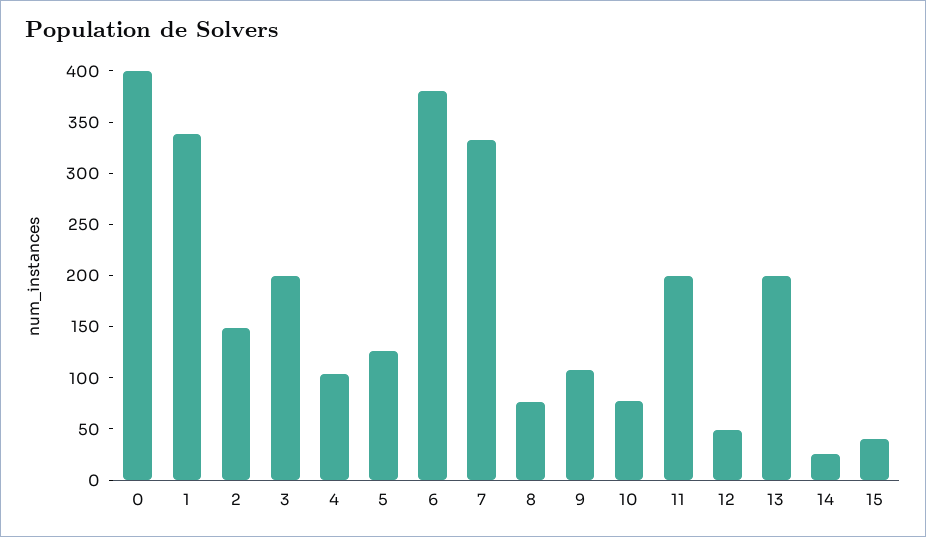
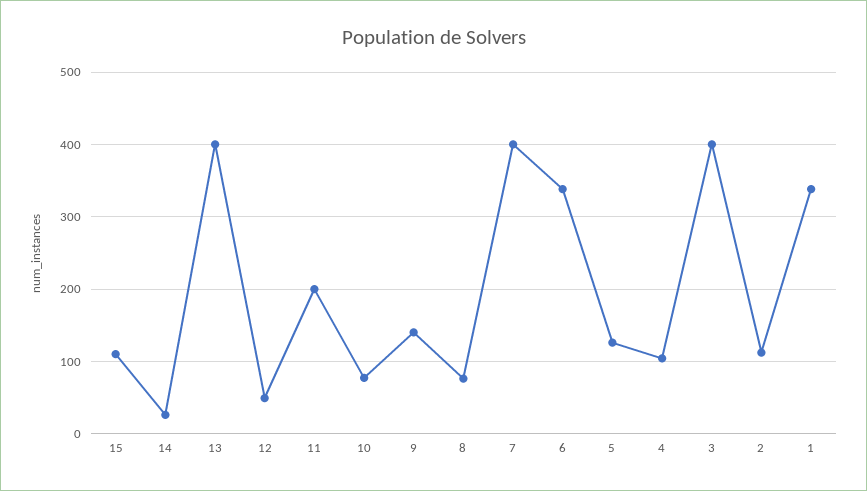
0: 400 -> none
2: 150 -> 110
3: 200 -> 400
6: 380 -> 340
7: 330 -> 400
9: 110 -> 140
13: 200 -> 400
15: 40 -> 110

